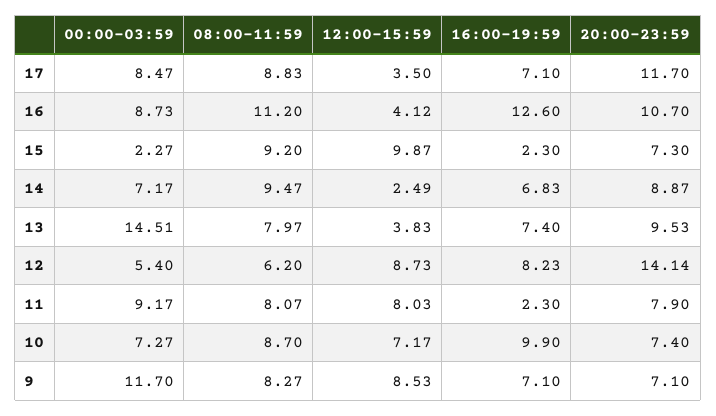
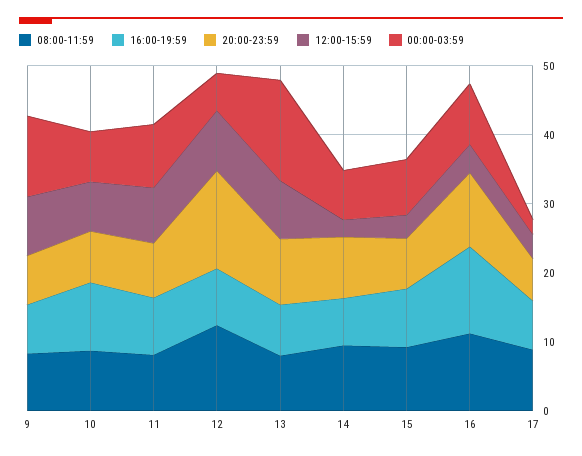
00:00-03:59, 17: 8.47 -> 2
20:00-23:59, 17: 11.7 -> 6
00:00-03:59, 15: 2.27 -> 8
12:00-15:59, 15: 9.87 -> 4
16:00-19:59, 15: 2.3 -> 8
12:00-15:59, 13: 3.83 -> 8
08:00-11:59, 12: 6.2 -> 12
16:00-19:59, 11: 2.3 -> 8

